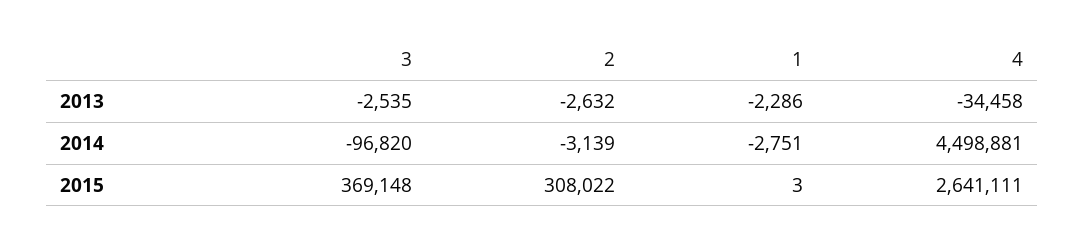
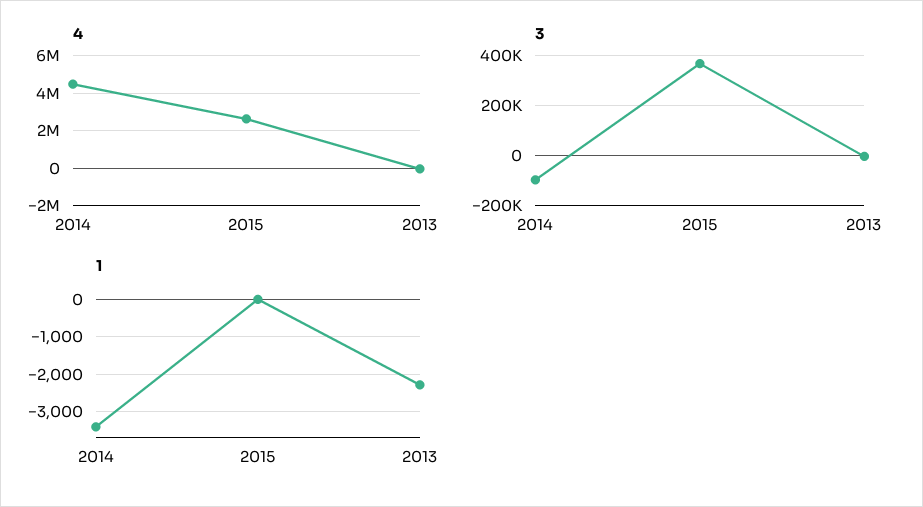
2, 2013: -2632 -> none
2, 2014: -3139 -> none
1, 2014: -2751 -> -3400
2, 2015: 308022 -> none

